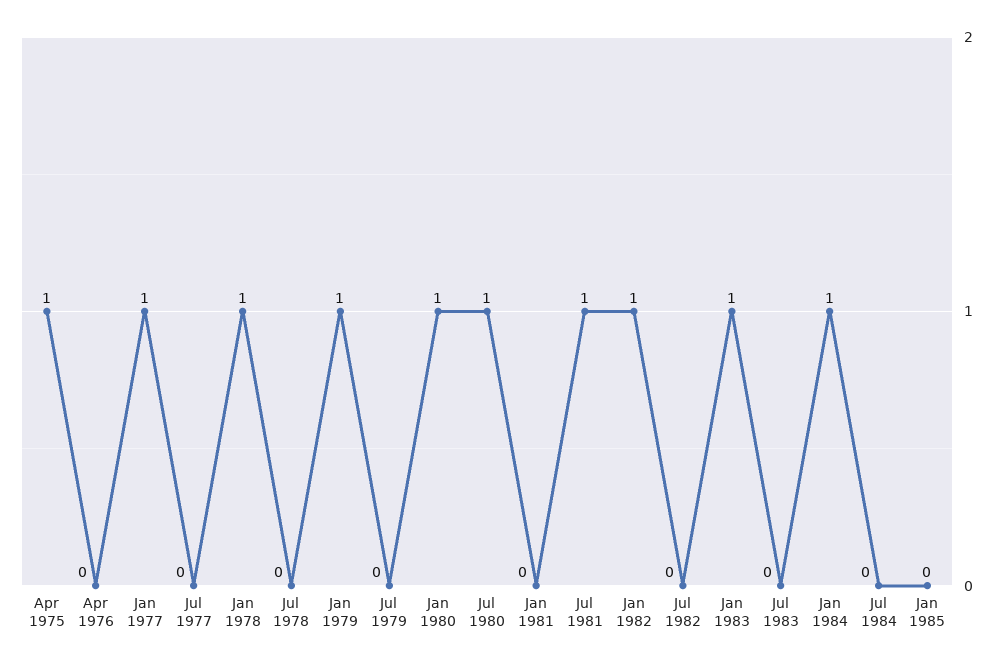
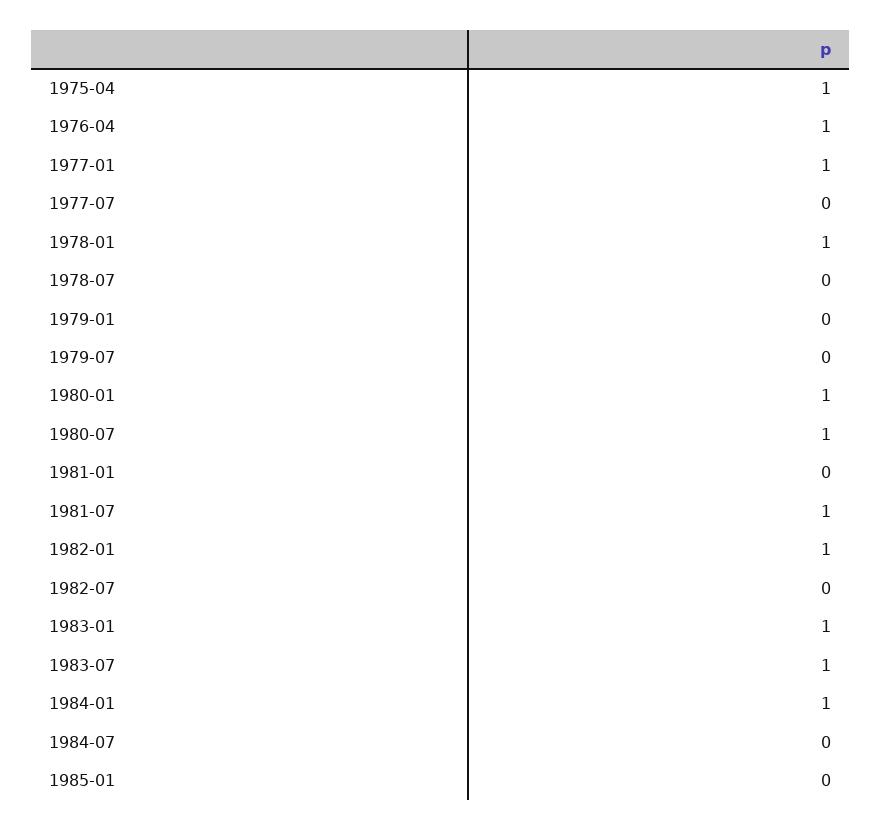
Apr 1976: 0 -> 1
Jan 1979: 1 -> 0
Jul 1983: 0 -> 1

